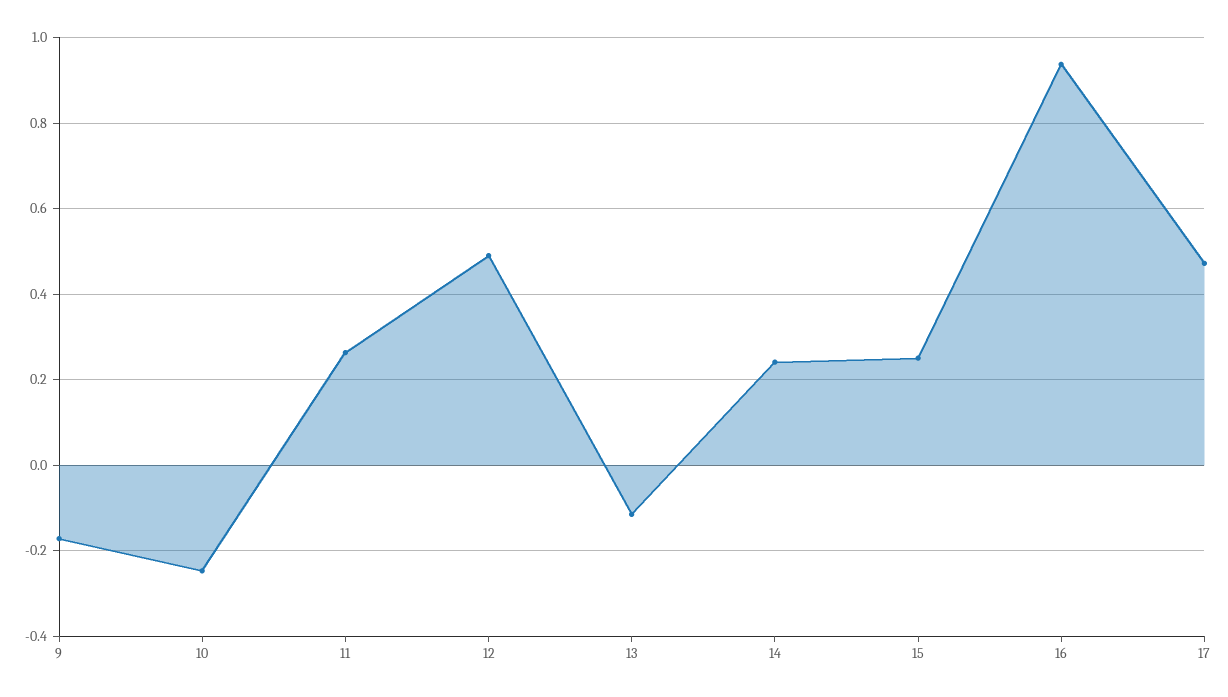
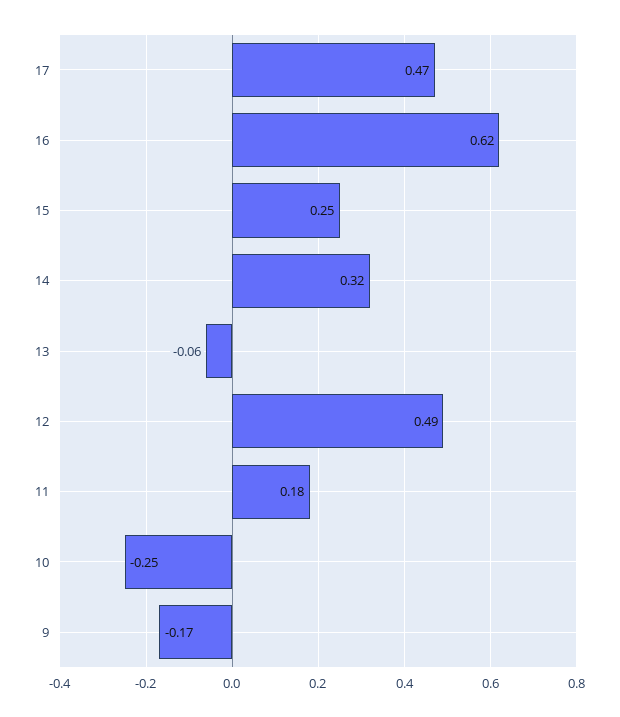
11: 0.26 -> 0.18
13: -0.12 -> -0.06
14: 0.24 -> 0.32
16: 0.94 -> 0.62

